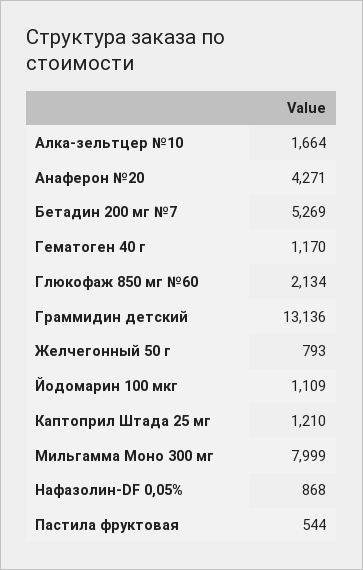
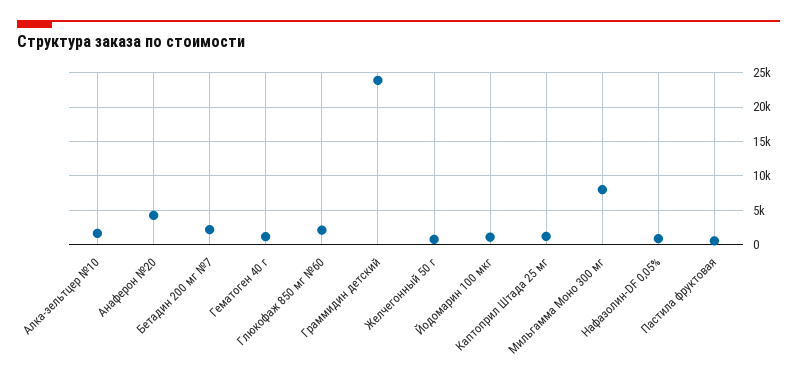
Бетадин 200 мг №7: 5269 -> 2000
Граммидин детский: 13136 -> 24000

